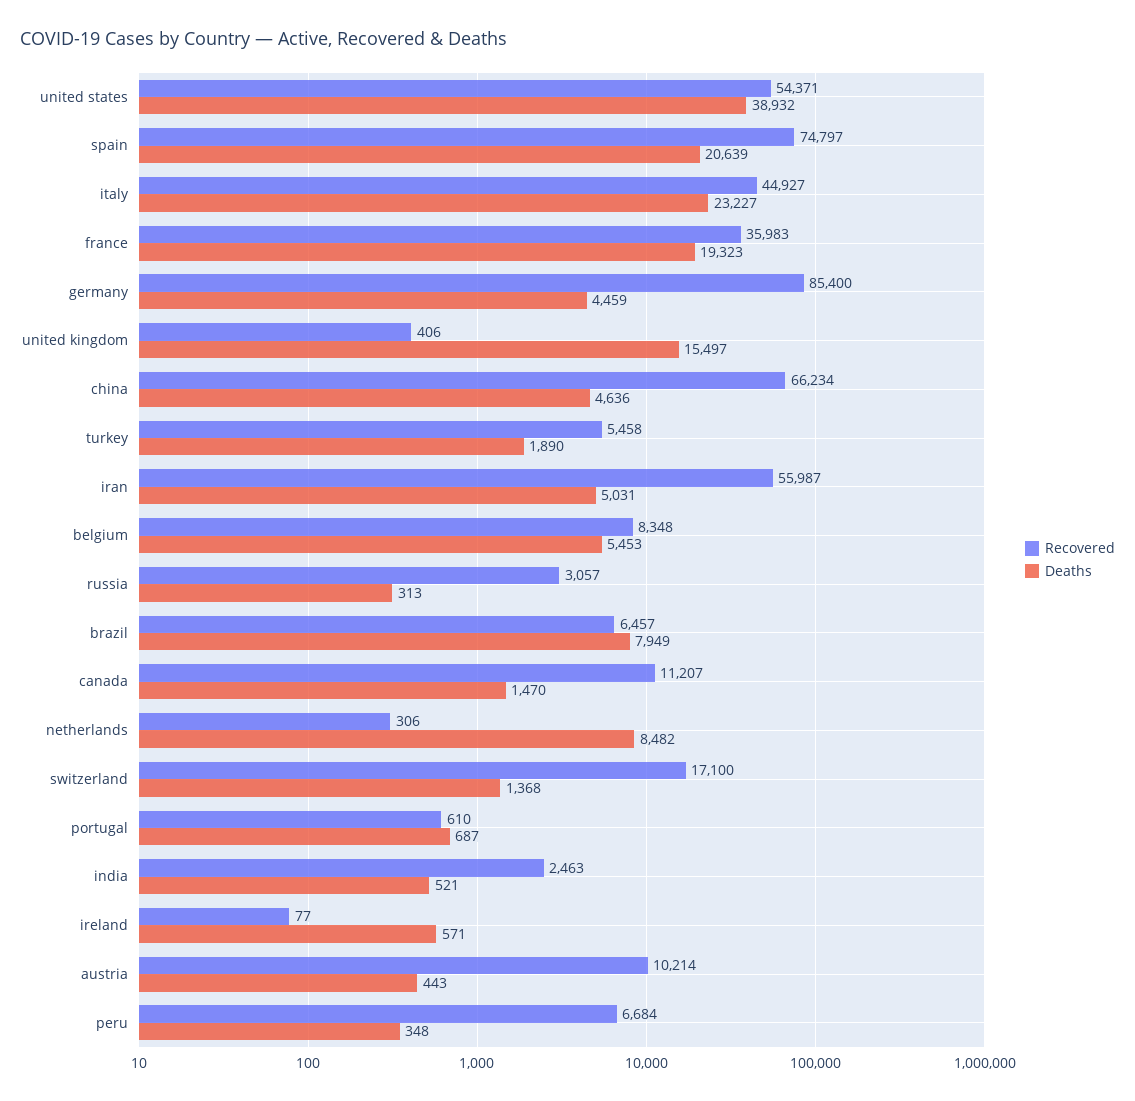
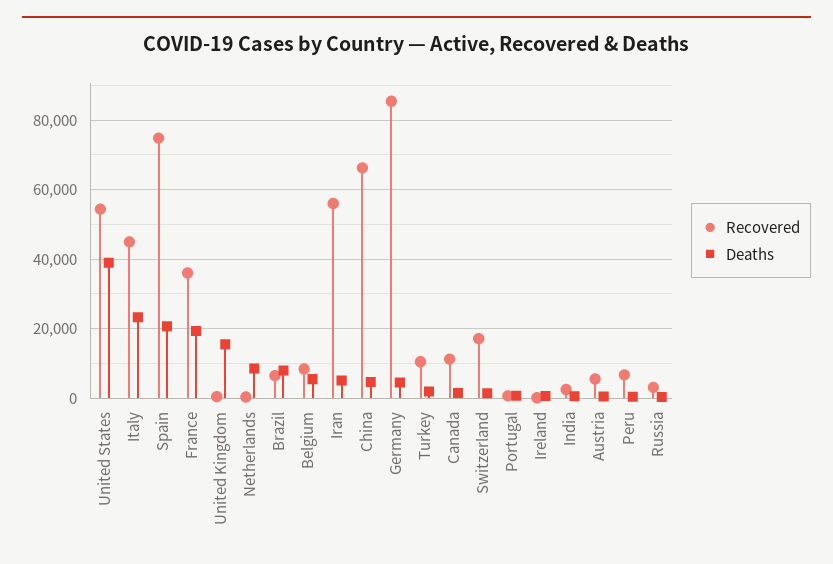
Recovered, turkey: 5458 -> 10000
Recovered, austria: 10214 -> 6000

